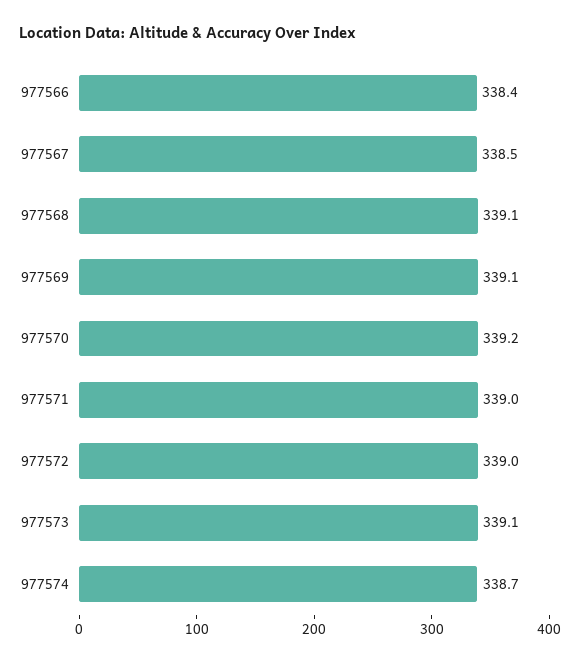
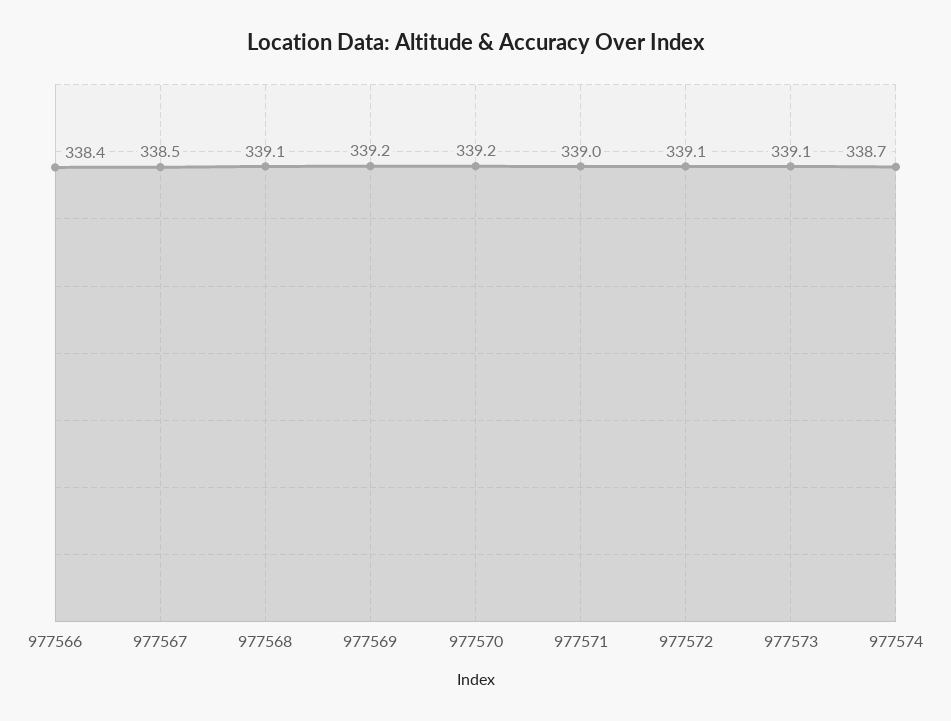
977569: 339.1 -> 339.2
977572: 339 -> 339.1

